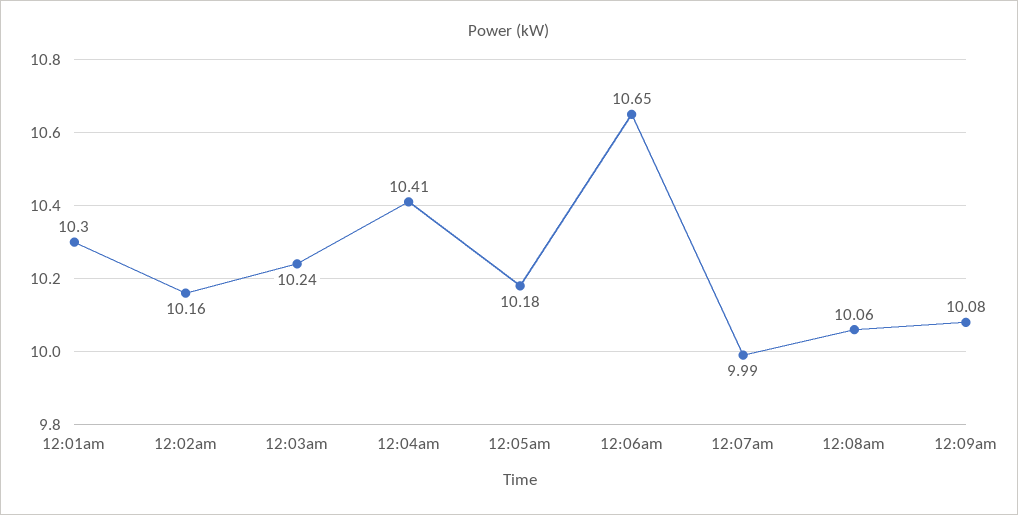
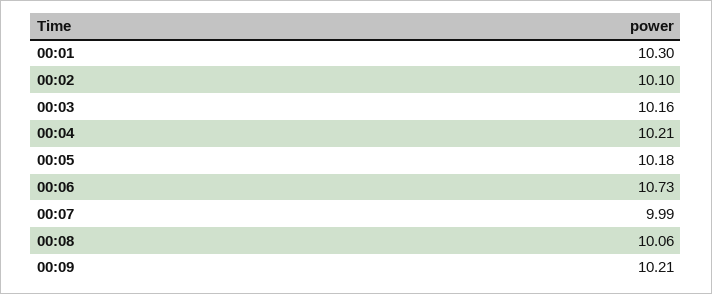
12:02am: 10.16 -> 10.1
12:03am: 10.24 -> 10.16
12:04am: 10.41 -> 10.21
12:06am: 10.65 -> 10.73
12:09am: 10.08 -> 10.21

